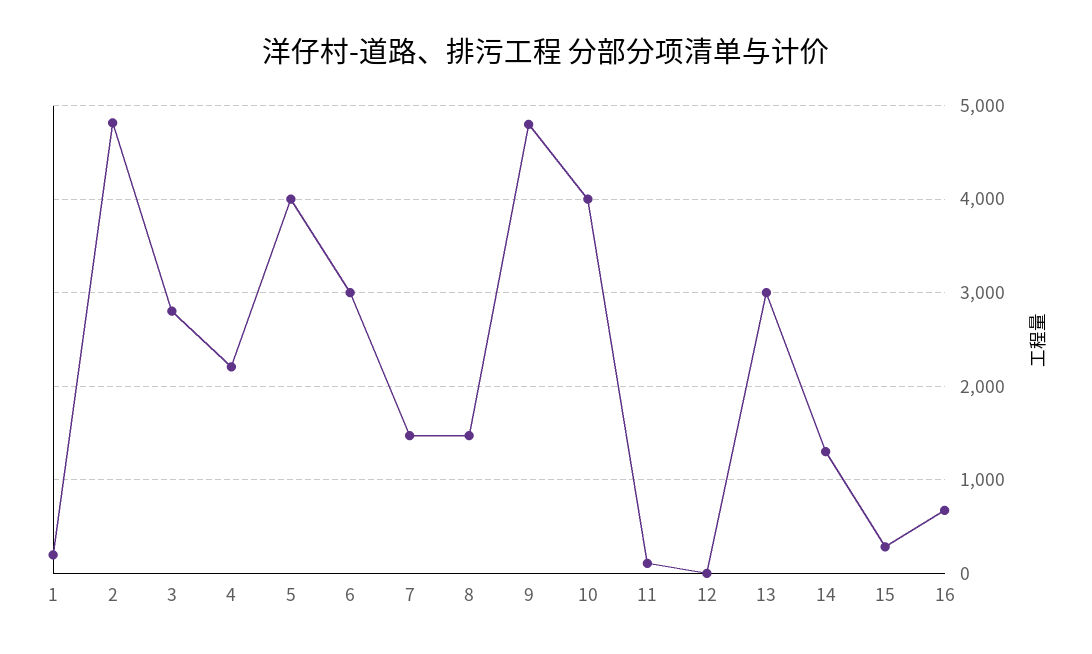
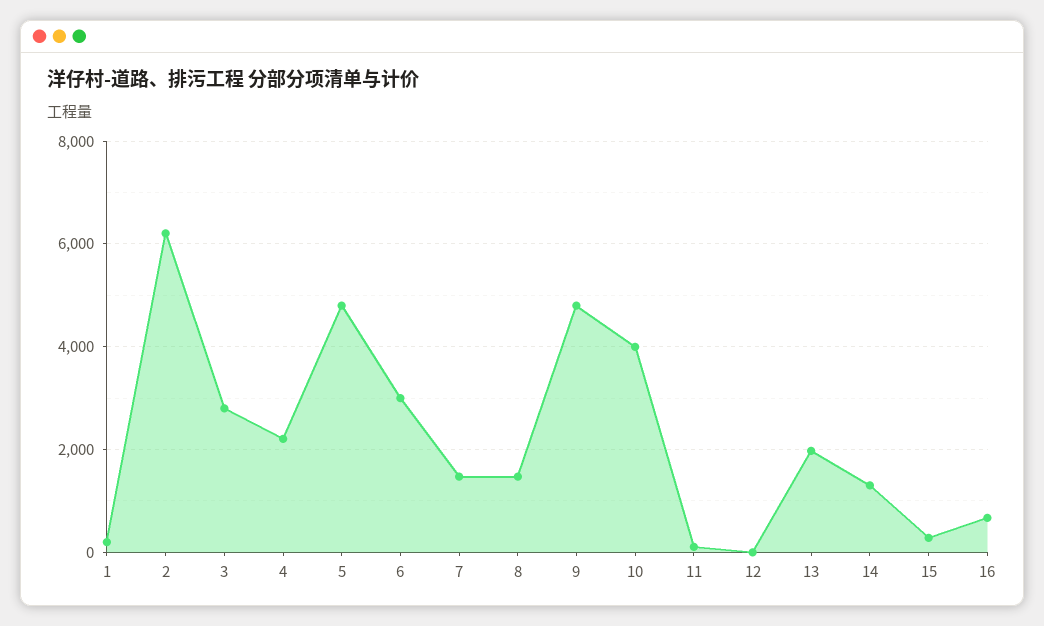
2: 4800 -> 6200
5: 4000 -> 4800
13: 3000 -> 2000

